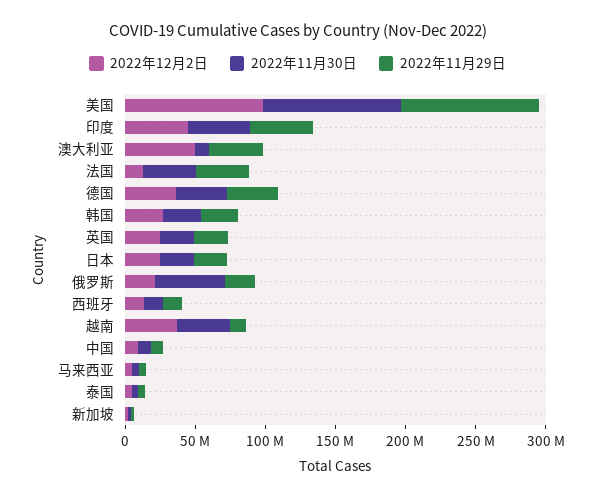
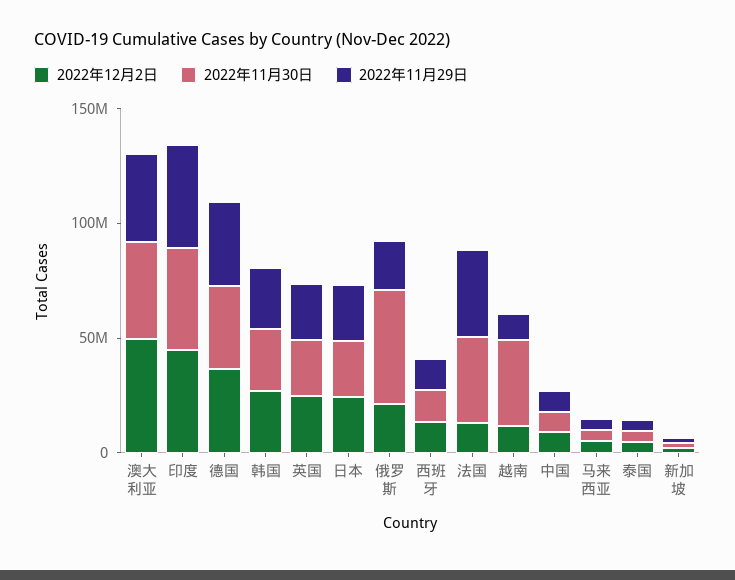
2022年12月2日, 美国: 100000000 -> none
2022年11月30日, 美国: 100000000 -> none
2022年11月29日, 美国: 100000000 -> none
2022年11月30日, 澳大利亚: 10000000 -> 40000000
2022年12月2日, 越南: 40000000 -> 10000000

